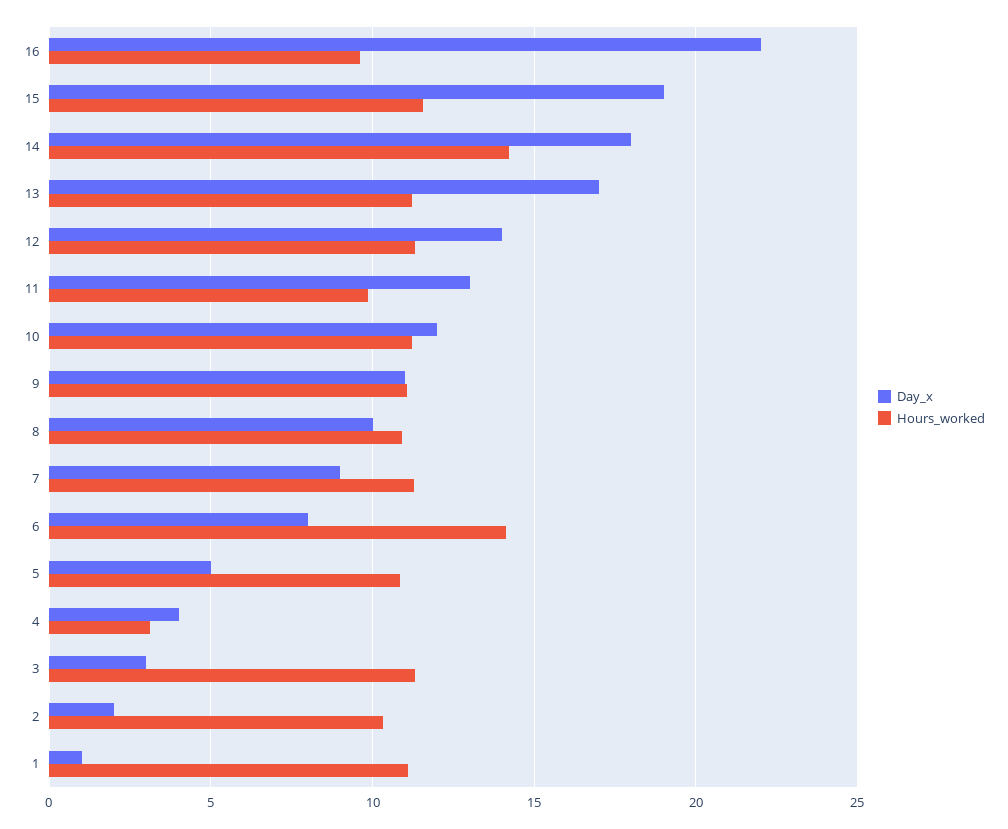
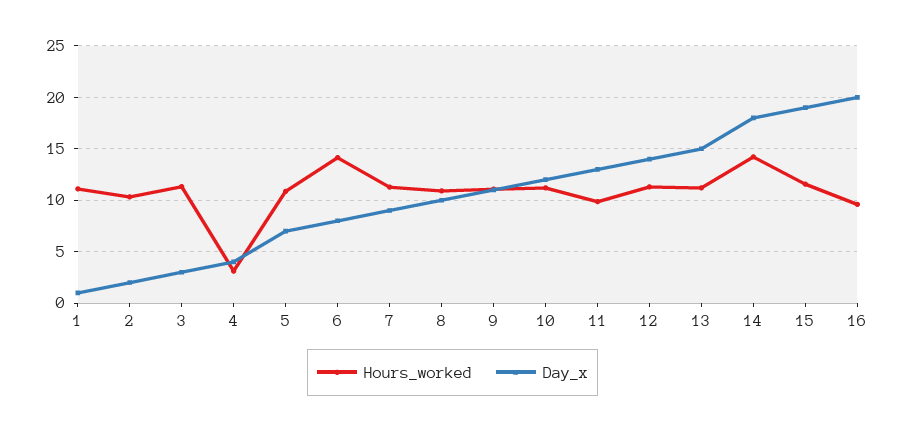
Day_x, 16: 22 -> 20
Day_x, 13: 17 -> 15
Day_x, 5: 5 -> 7

